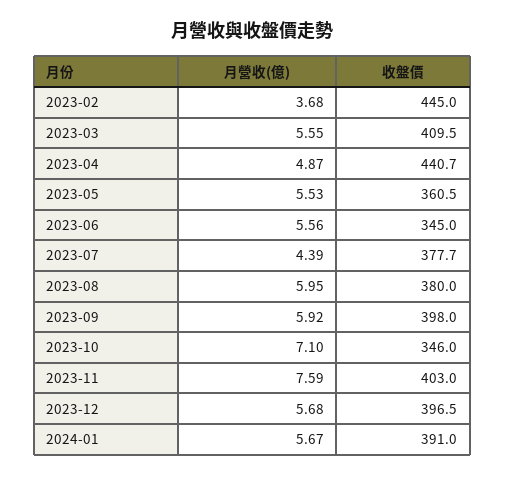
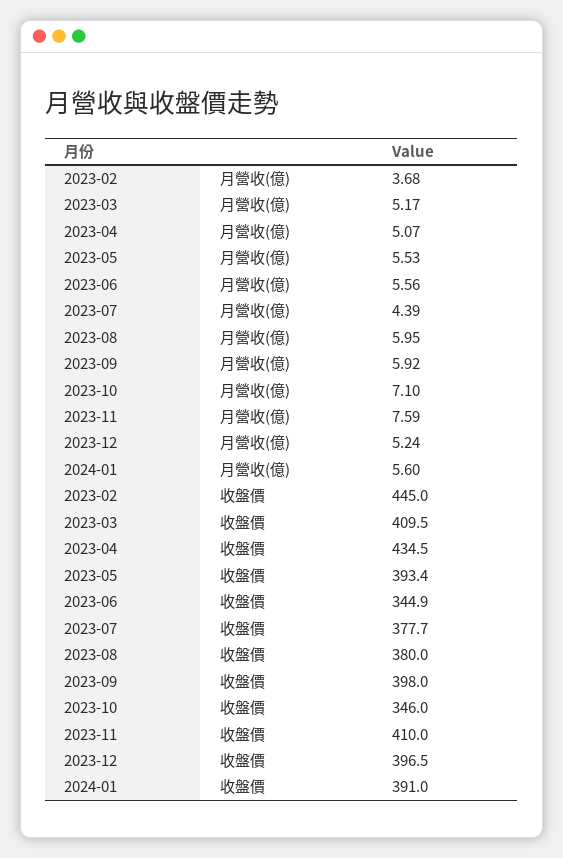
月營收(億), 2023-03: 5.55 -> 5.17
月營收(億), 2023-04: 4.87 -> 5.07
收盤價, 2023-04: 440.7 -> 434.5
收盤價, 2023-05: 360.5 -> 393.4
收盤價, 2023-06: 345 -> 344.9
收盤價, 2023-11: 403 -> 410
月營收(億), 2023-12: 5.68 -> 5.24
月營收(億), 2024-01: 5.67 -> 5.6

